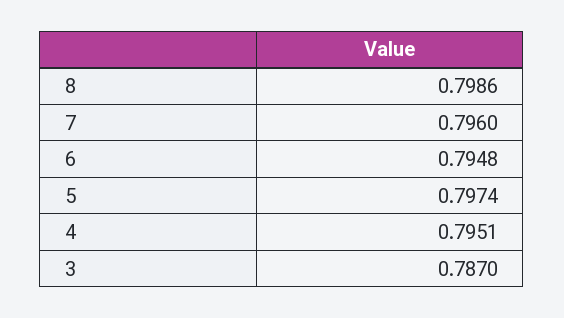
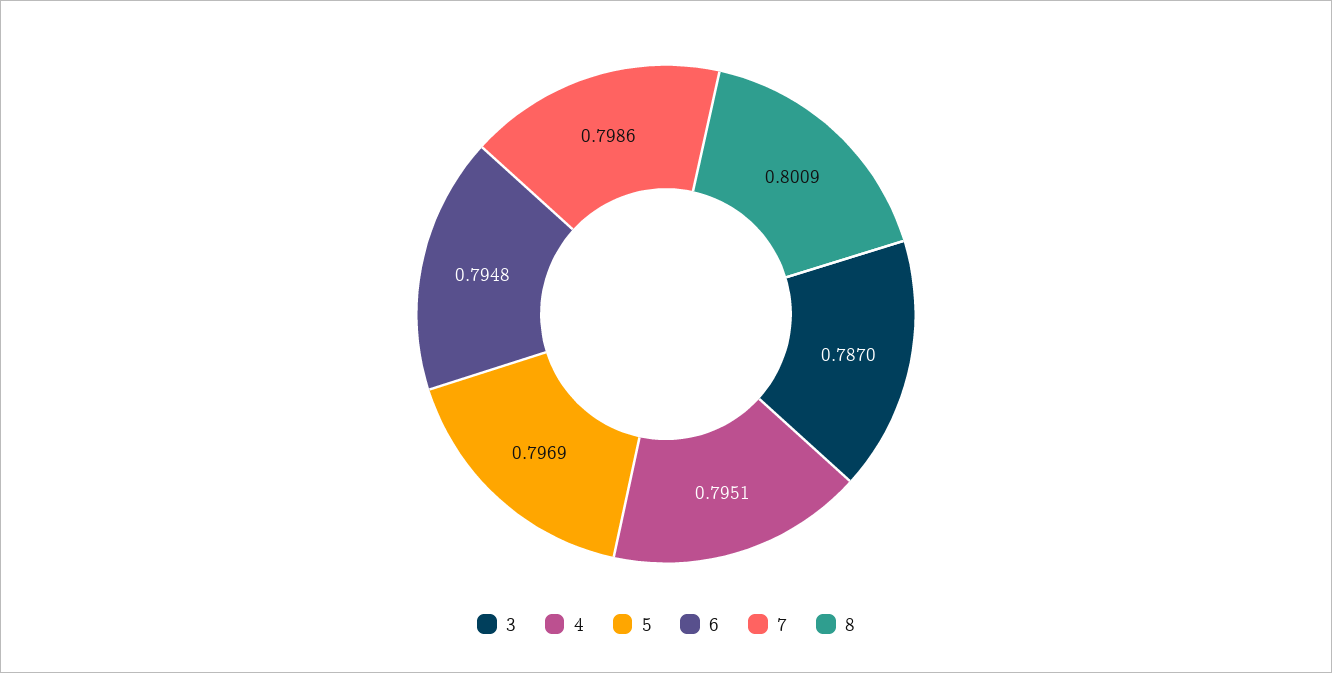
8: 0.7986 -> 0.8009
7: 0.796 -> 0.7986
5: 0.7974 -> 0.7969

